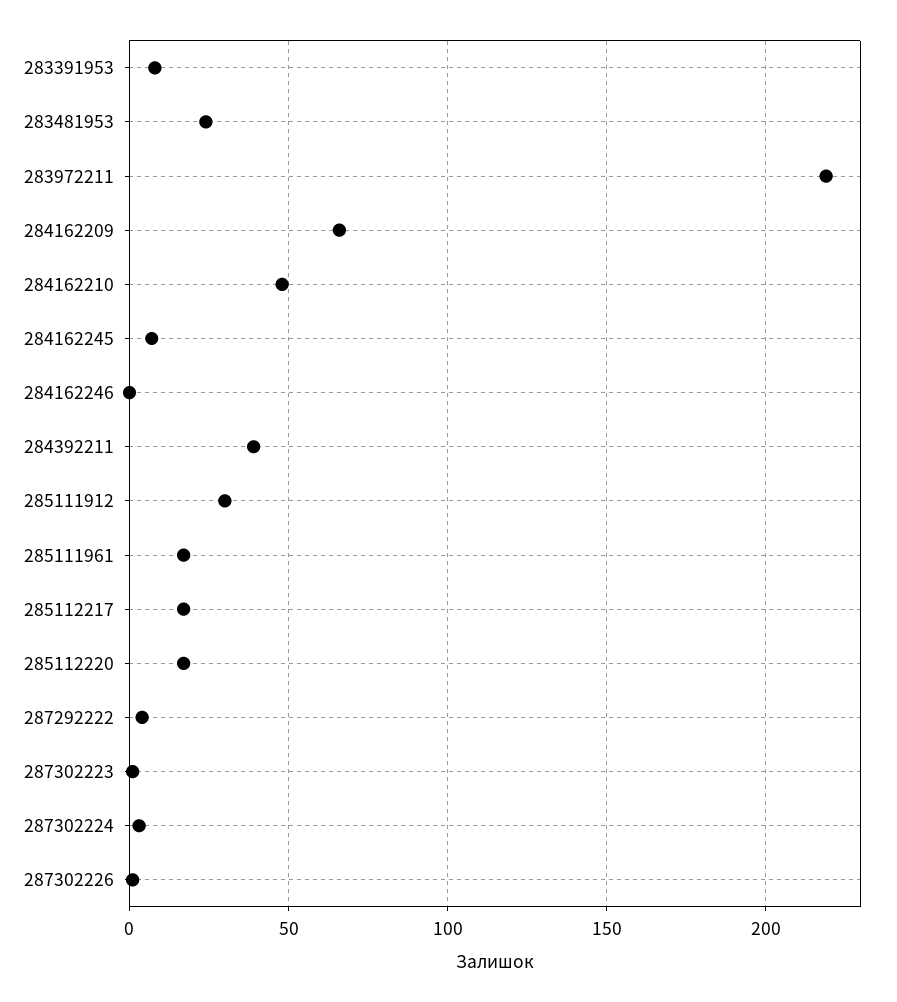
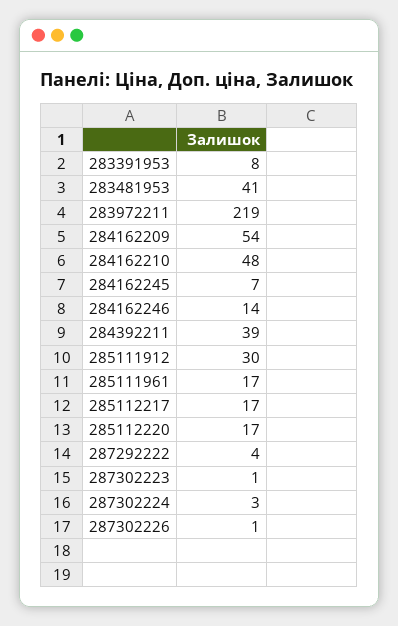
283481953: 25 -> 41
284162209: 65 -> 54
284162246: 0 -> 14

